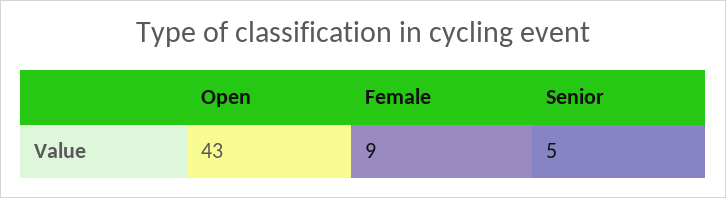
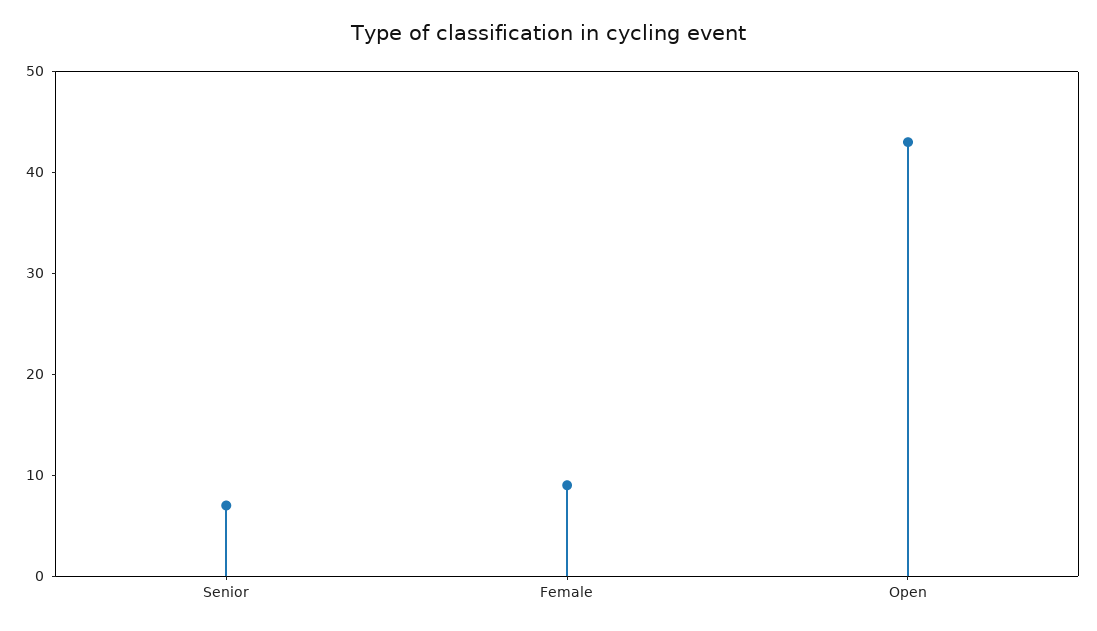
Senior: 5 -> 7

